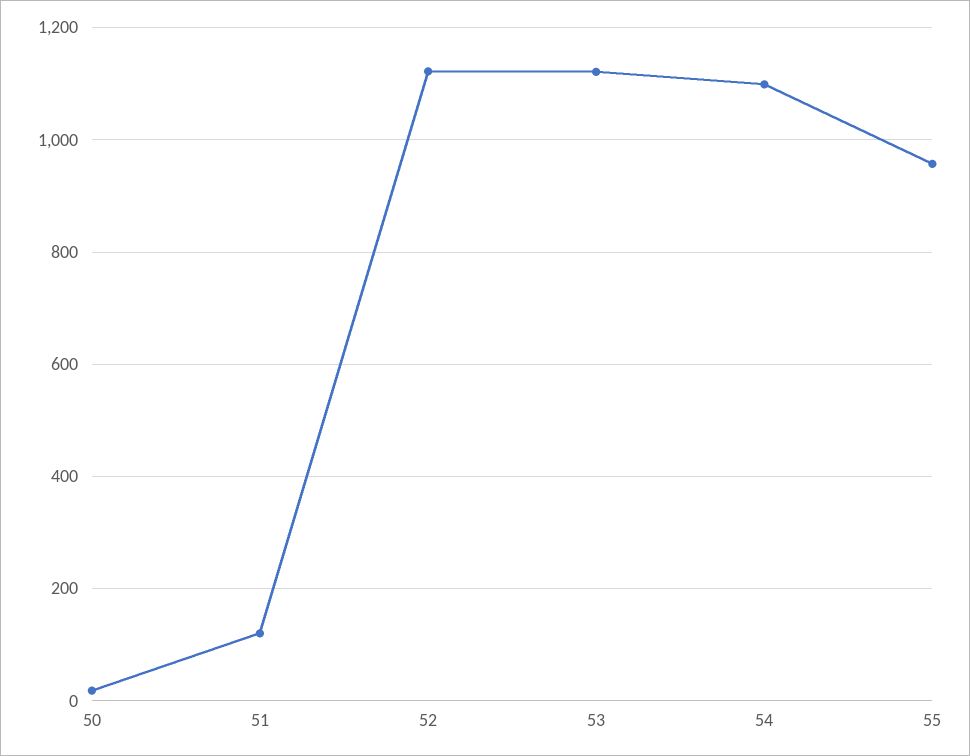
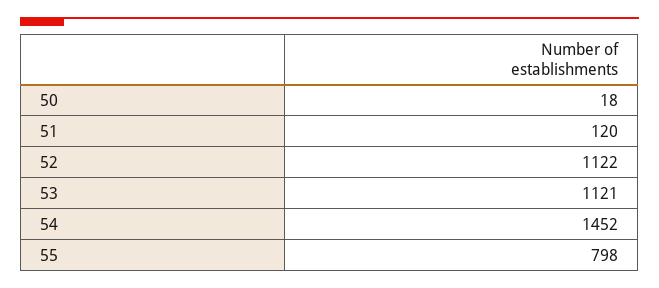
54: 1100 -> 1452
55: 960 -> 798

